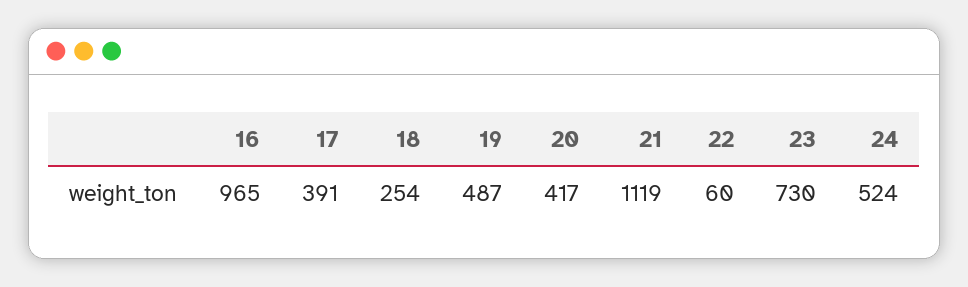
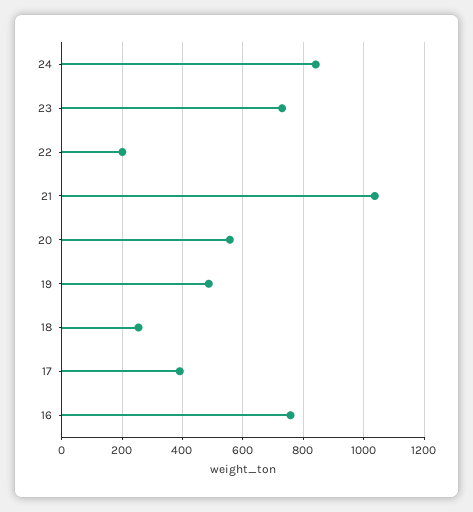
16: 965 -> 760
20: 417 -> 560
21: 1119 -> 1040
22: 60 -> 200
24: 524 -> 840

